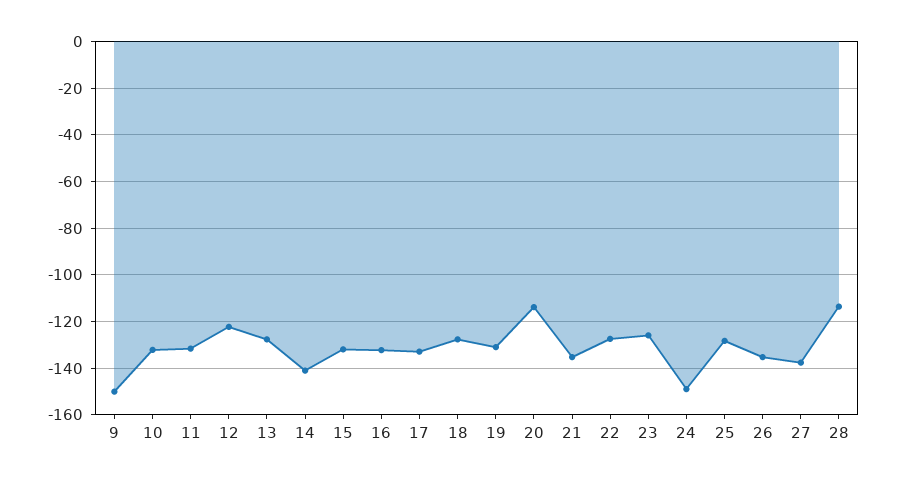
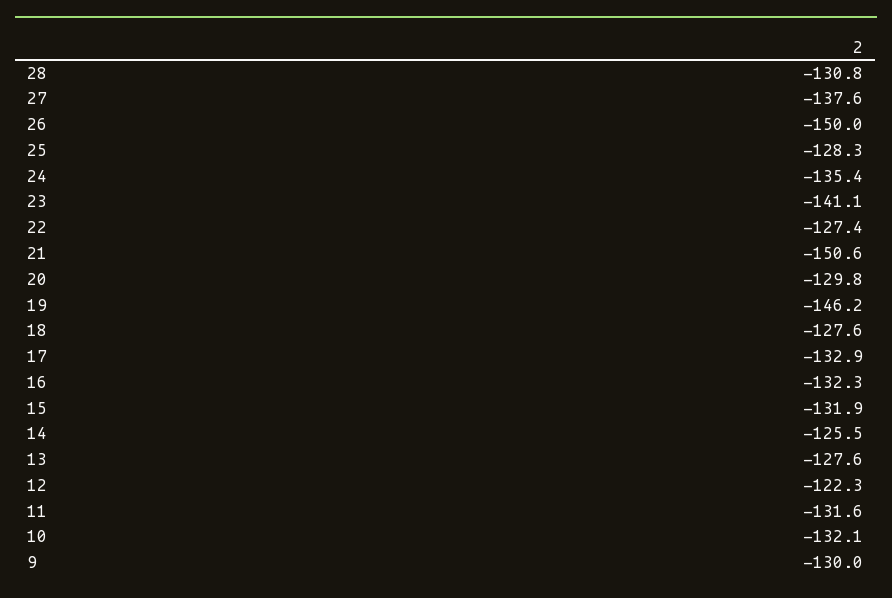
9: -150 -> -130
14: -140 -> -125.5
19: -130 -> -146.2
20: -115 -> -129.8
21: -135 -> -150.6
23: -125 -> -141.1
24: -150 -> -135.4
26: -135 -> -150
28: -115 -> -130.8

